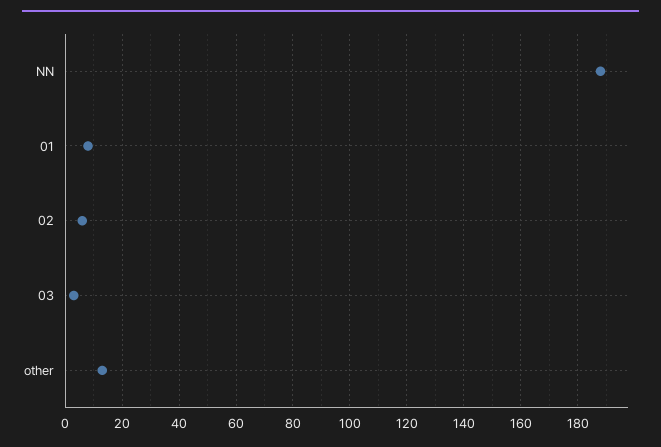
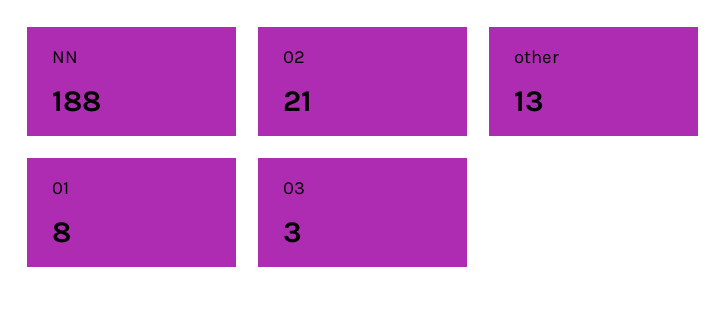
02: 5 -> 21

